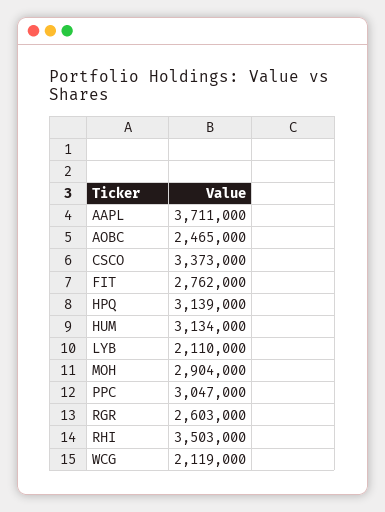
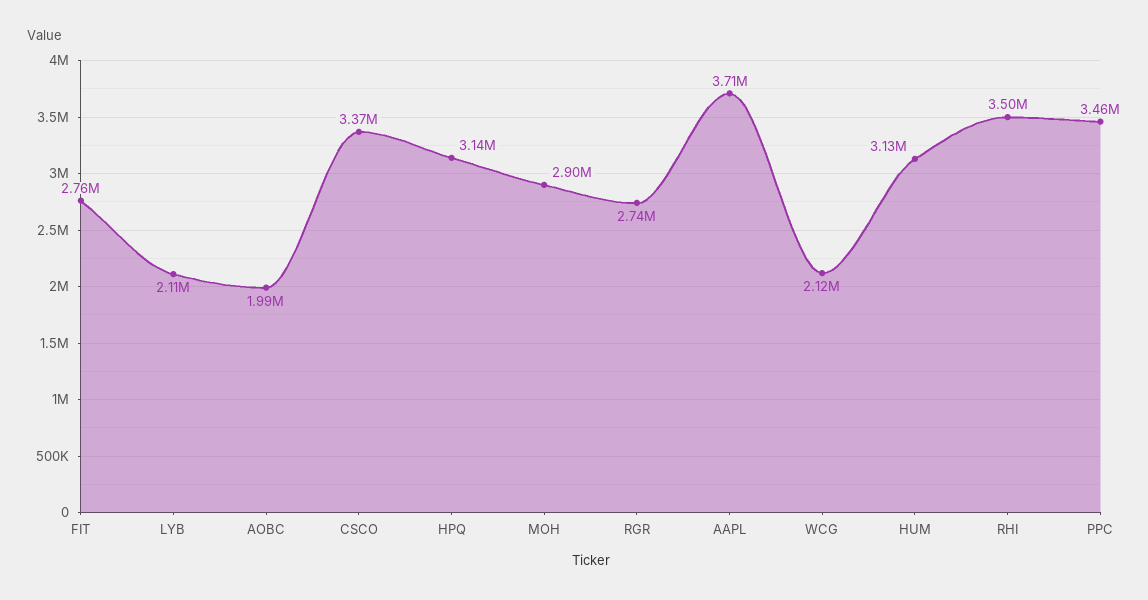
AOBC: 2465000 -> 1990000
PPC: 3047000 -> 3460000
RGR: 2603000 -> 2740000

